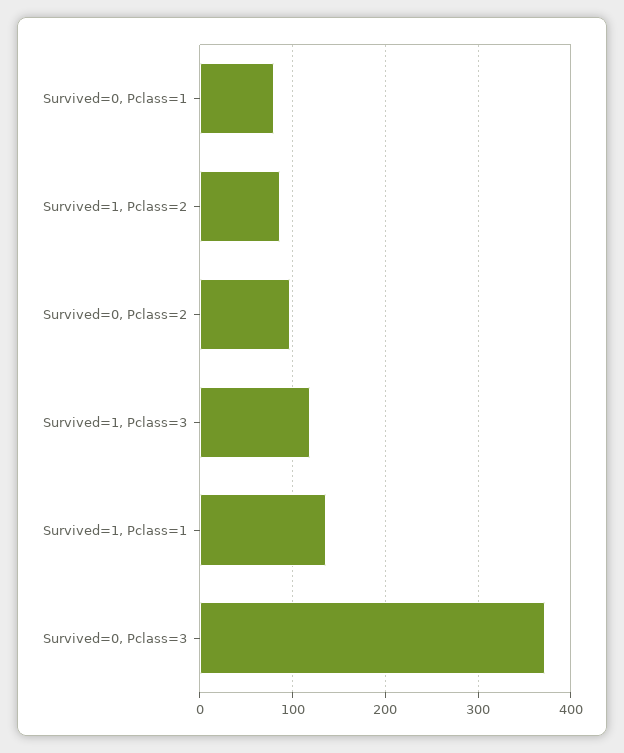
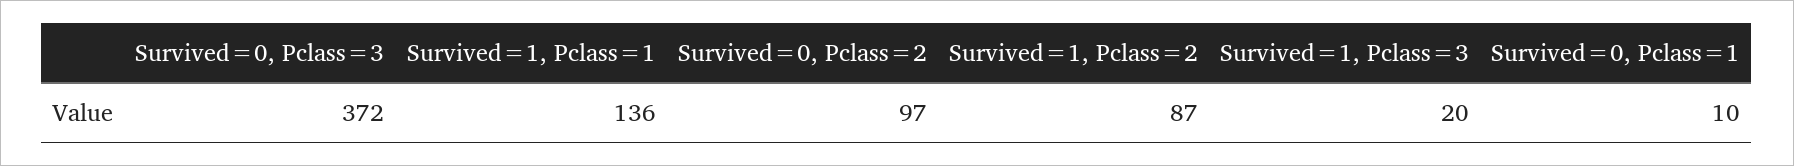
Survived=0, Pclass=1: 80 -> 10
Survived=1, Pclass=3: 120 -> 20

